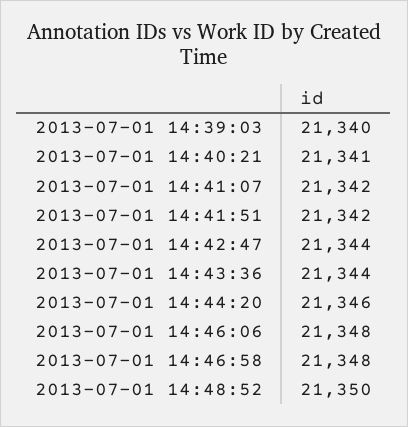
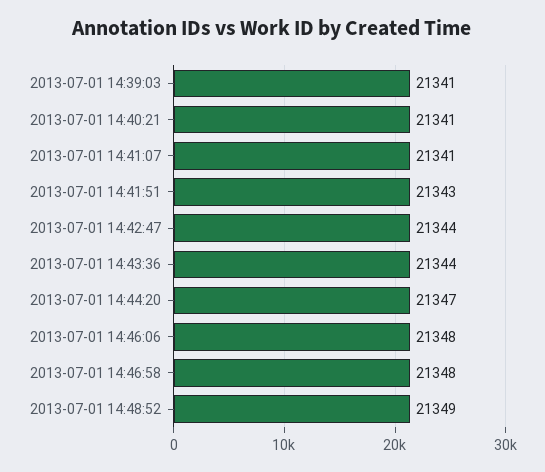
2013-07-01 14:39:03: 21340 -> 21341
2013-07-01 14:41:07: 21342 -> 21341
2013-07-01 14:41:51: 21342 -> 21343
2013-07-01 14:44:20: 21346 -> 21347
2013-07-01 14:48:52: 21350 -> 21349

